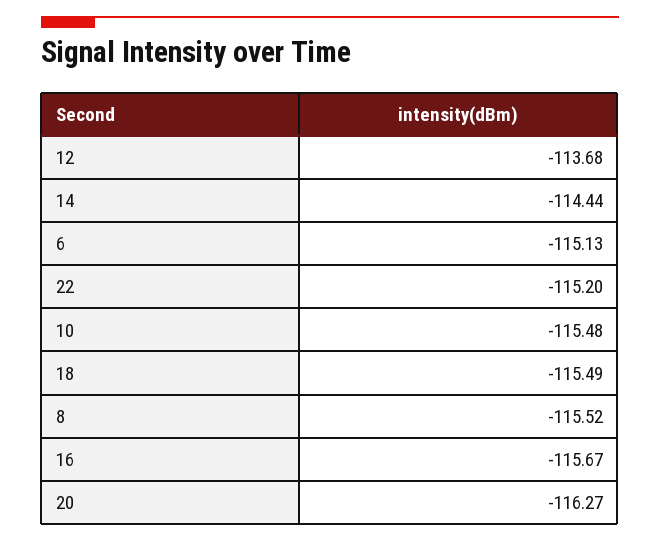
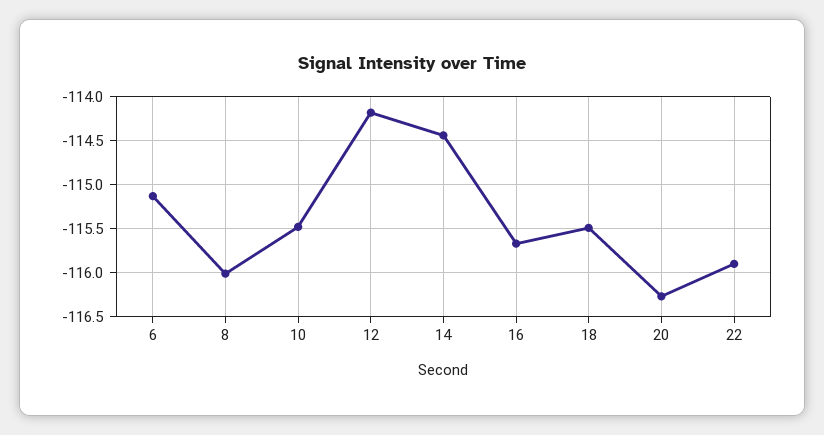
12: -113.68 -> -114.2
22: -115.2 -> -115.9
8: -115.52 -> -116

